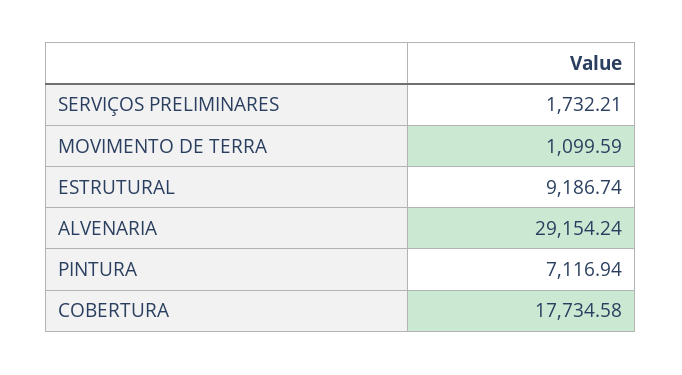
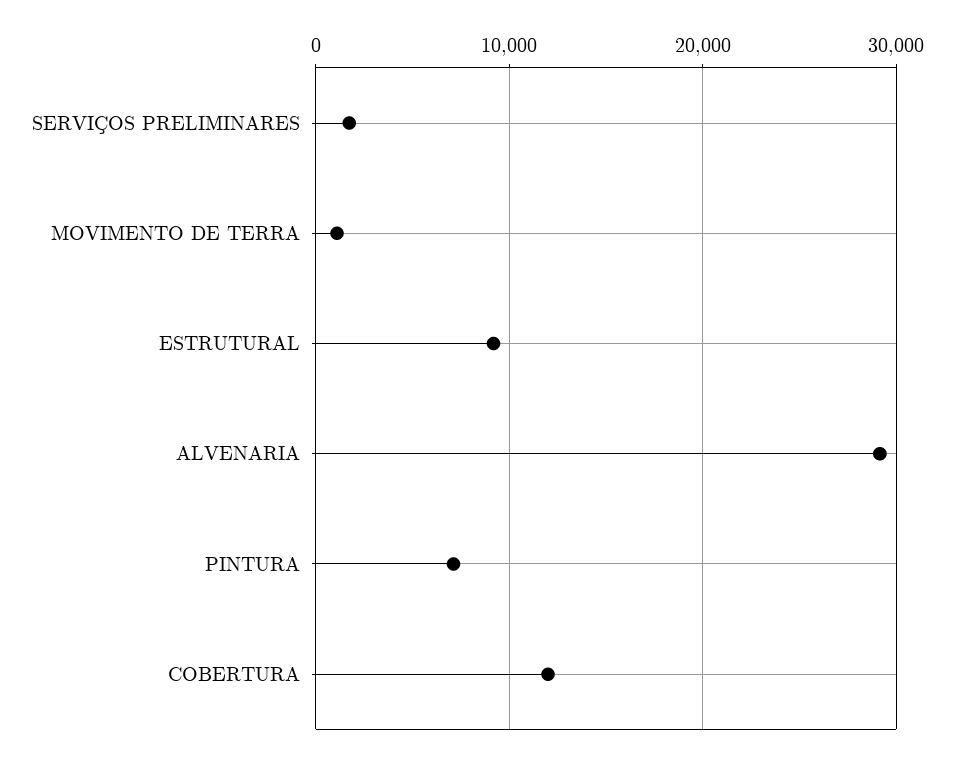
COBERTURA: 17734.58 -> 12000

